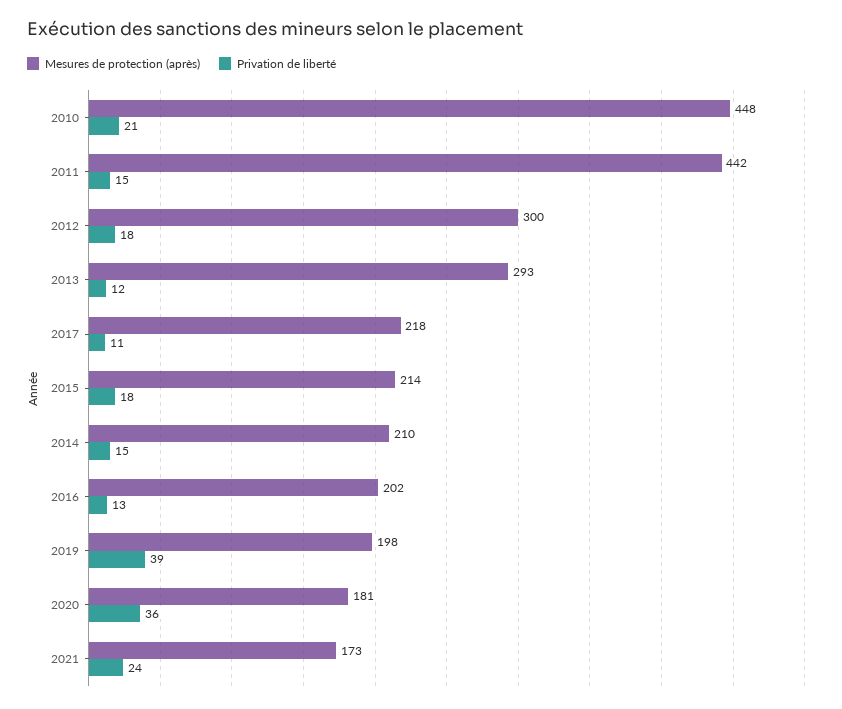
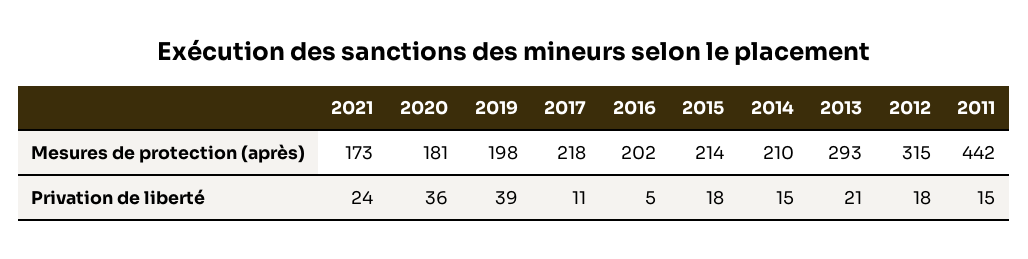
Mesures de protection (après), 2010: 448 -> none
Privation de liberté, 2010: 21 -> none
Mesures de protection (après), 2012: 300 -> 315
Privation de liberté, 2013: 12 -> 21
Privation de liberté, 2016: 13 -> 5

